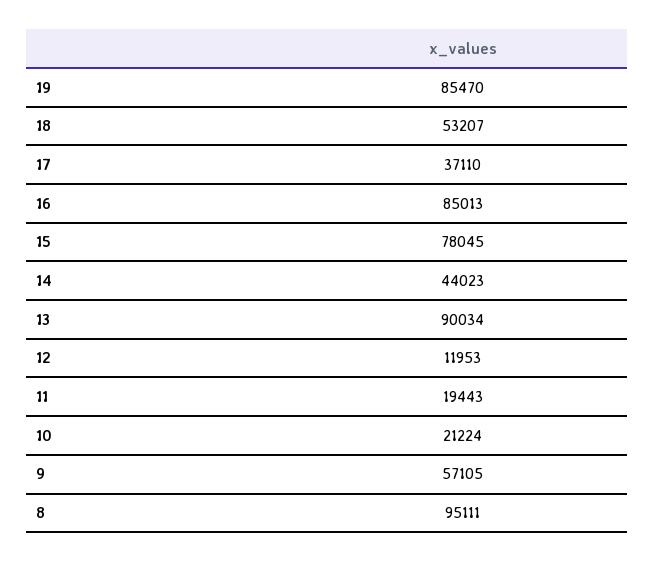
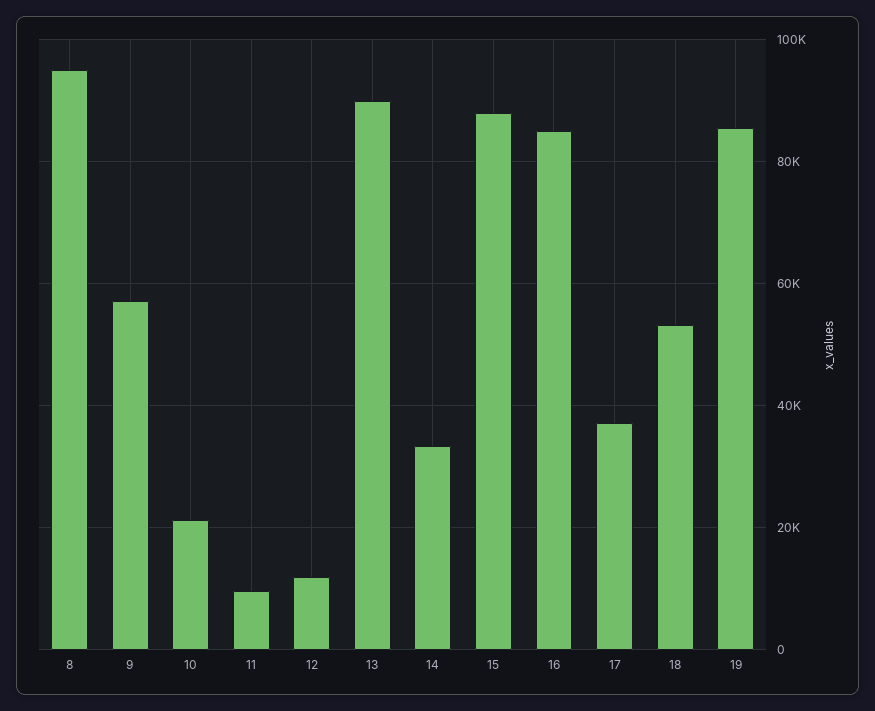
15: 78045 -> 88000
14: 44023 -> 34000
11: 19443 -> 10000

